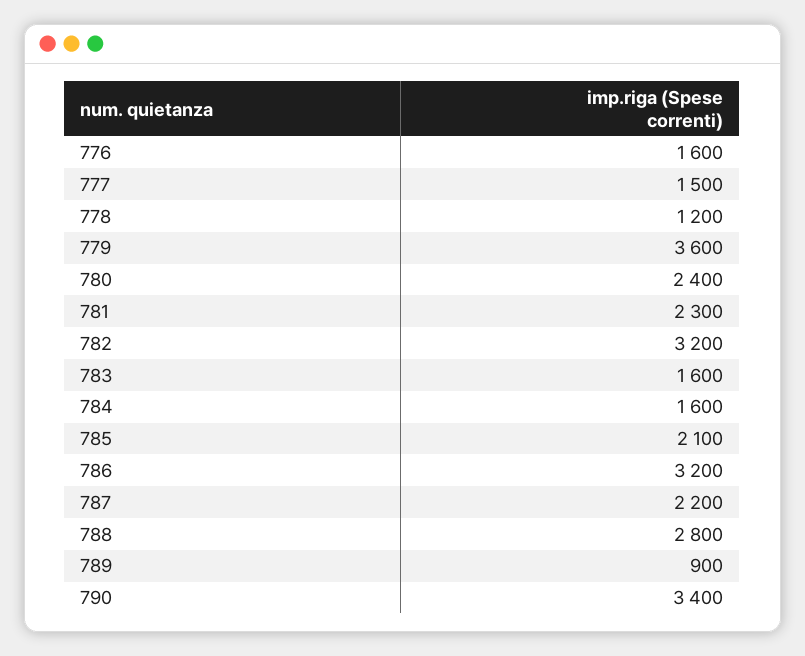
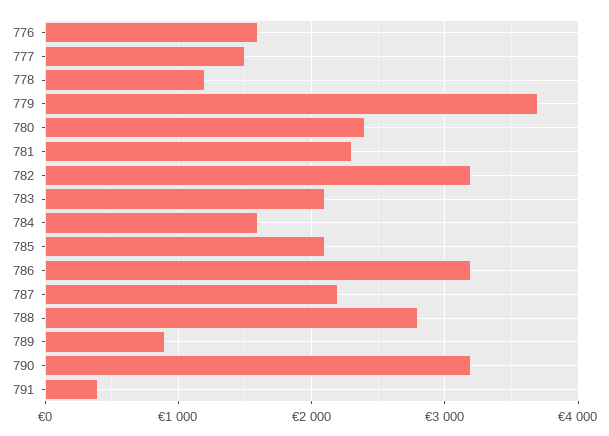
779: 3600 -> 3700
783: 1600 -> 2100
790: 3400 -> 3200
791: none -> 400

